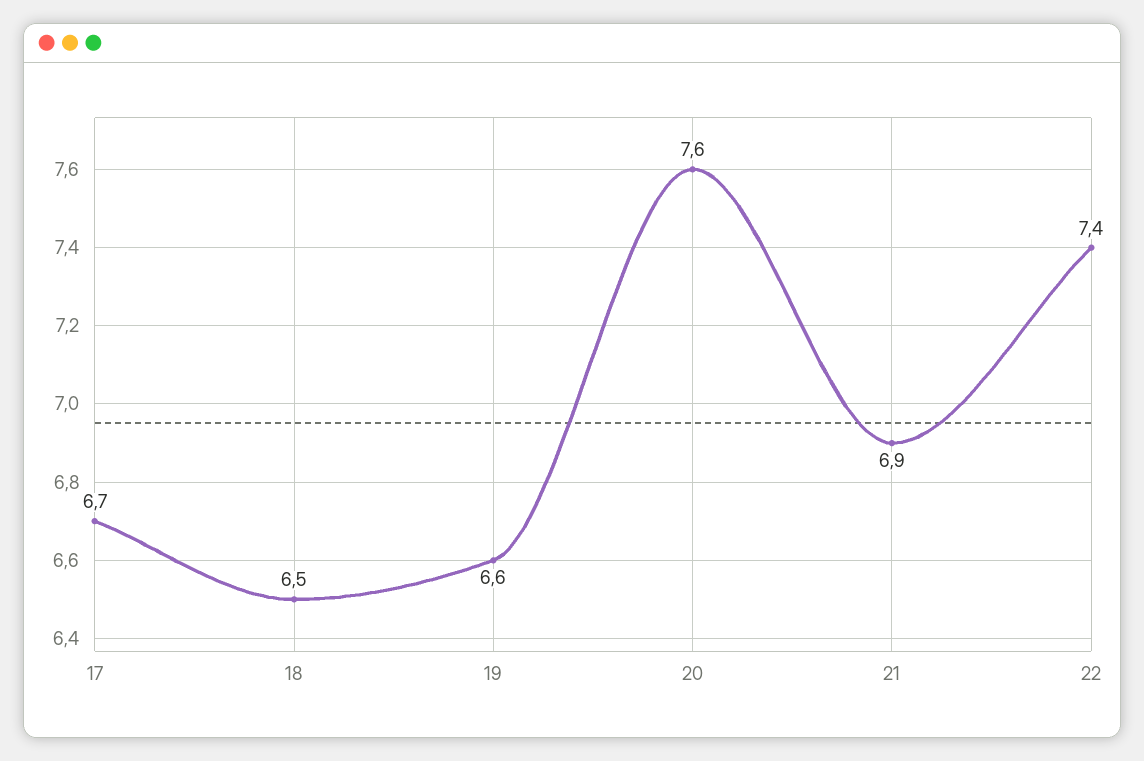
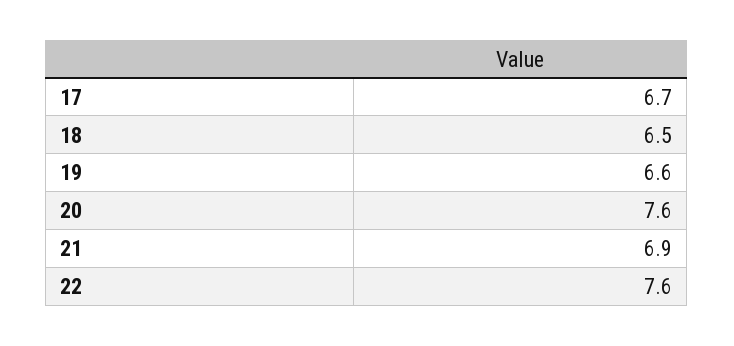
22: 7.4 -> 7.6

